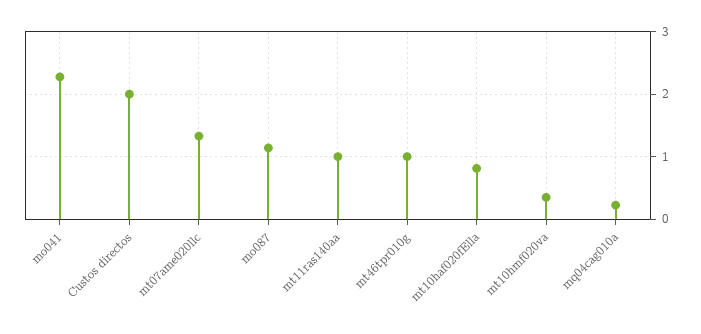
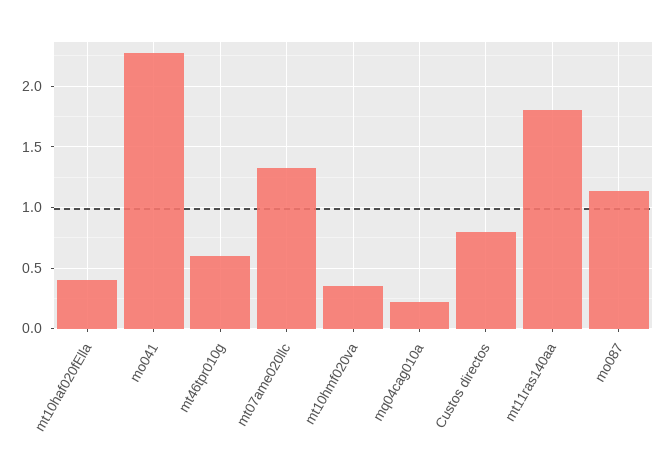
Custos directos: 2 -> 0.8
mt11ras140aa: 1 -> 1.8
mt46tpr010g: 1 -> 0.6
mt10haf020fElla: 0.8 -> 0.4

